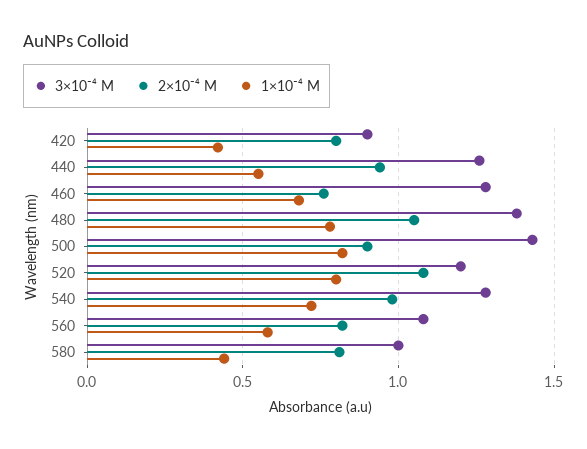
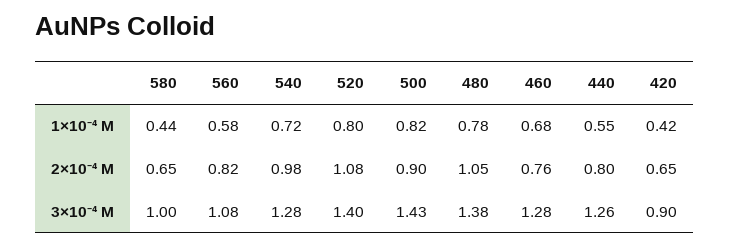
2×10⁻⁴ M, 420: 0.8 -> 0.65
2×10⁻⁴ M, 440: 0.95 -> 0.8
3×10⁻⁴ M, 520: 1.2 -> 1.4
2×10⁻⁴ M, 580: 0.8 -> 0.65

